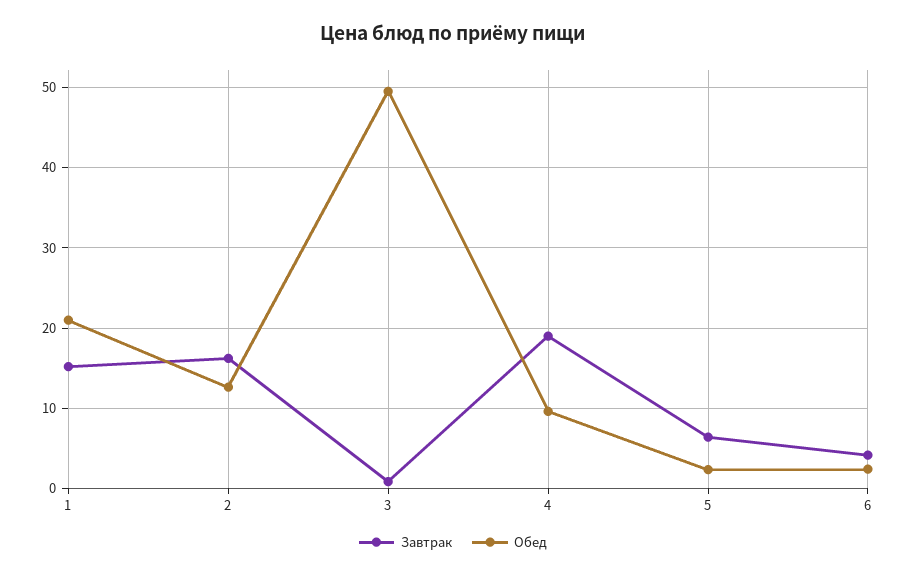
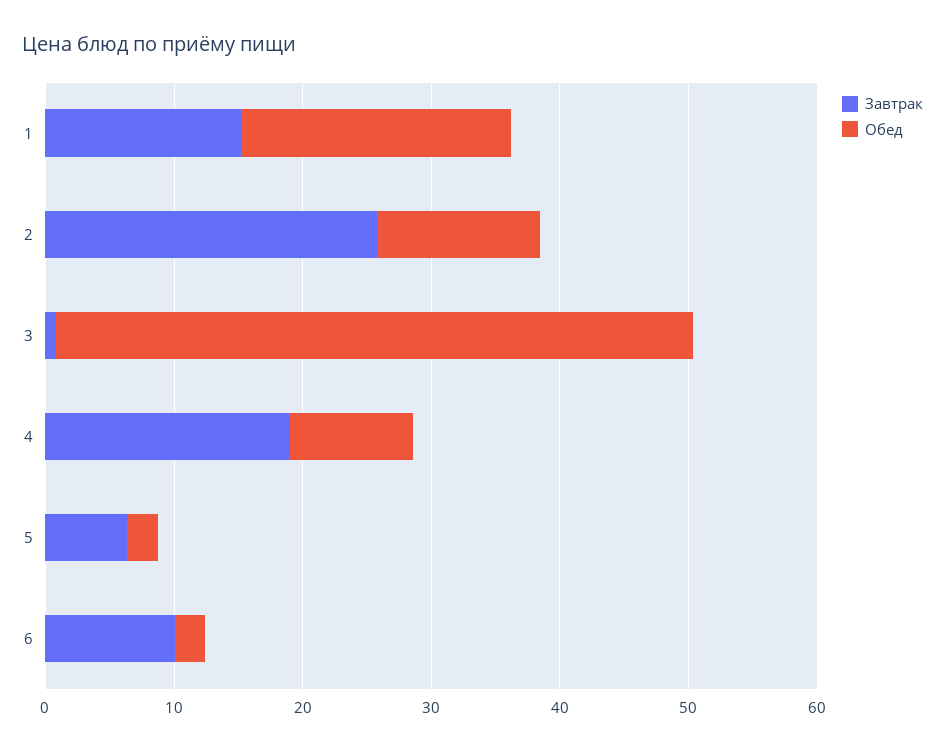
Завтрак, 2: 16 -> 26
Завтрак, 6: 4 -> 10

